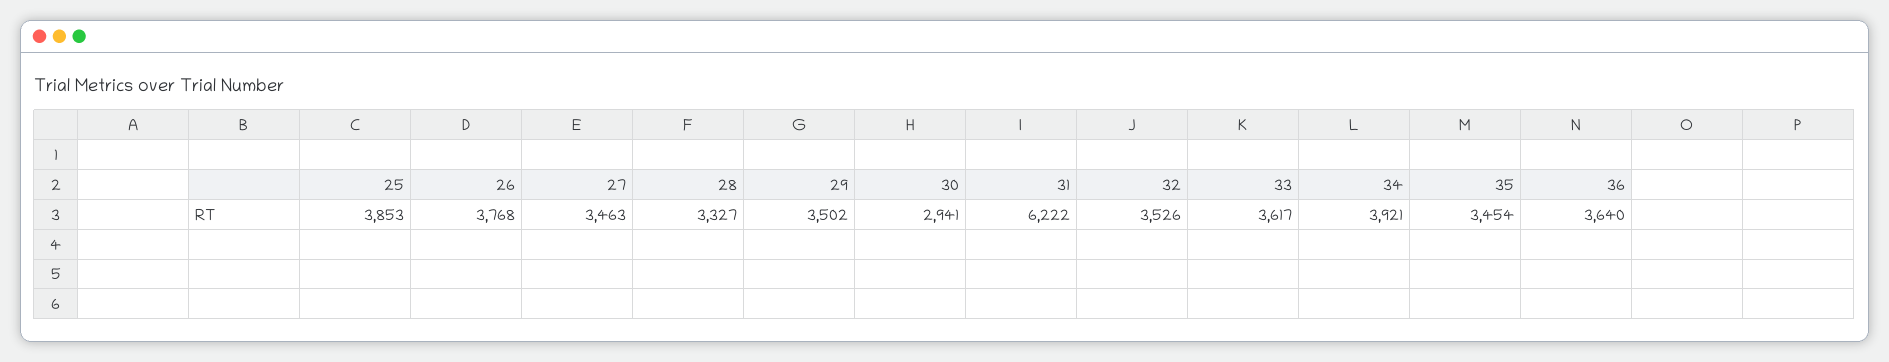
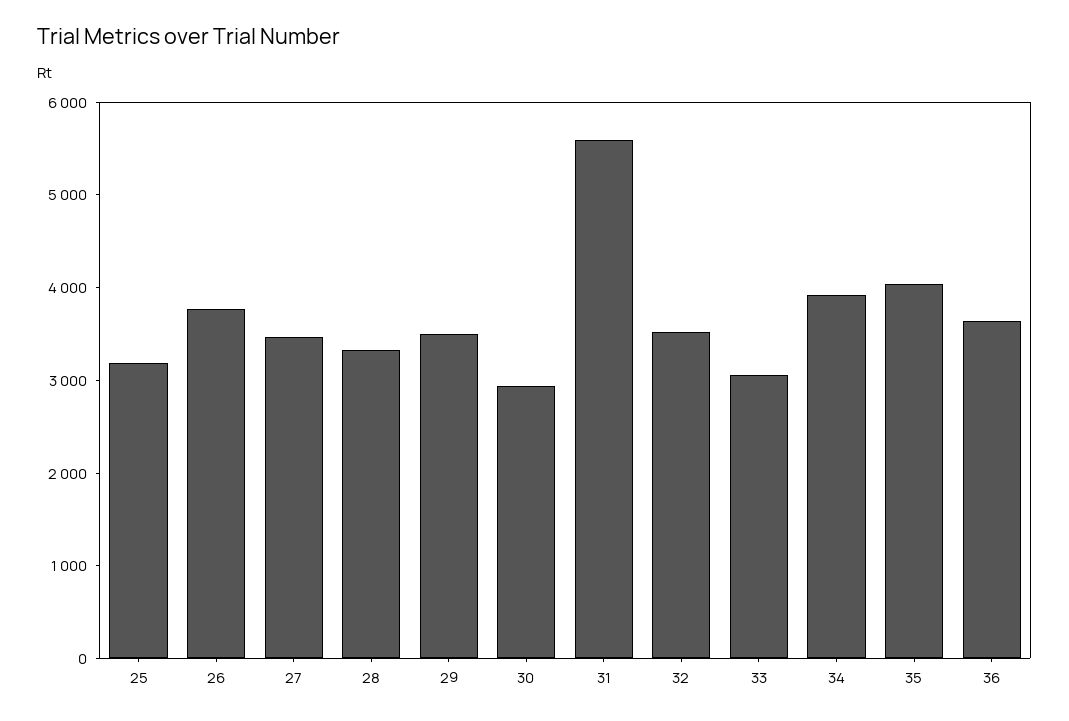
25: 3853 -> 3200
31: 6222 -> 5600
33: 3617 -> 3000
35: 3454 -> 4000

